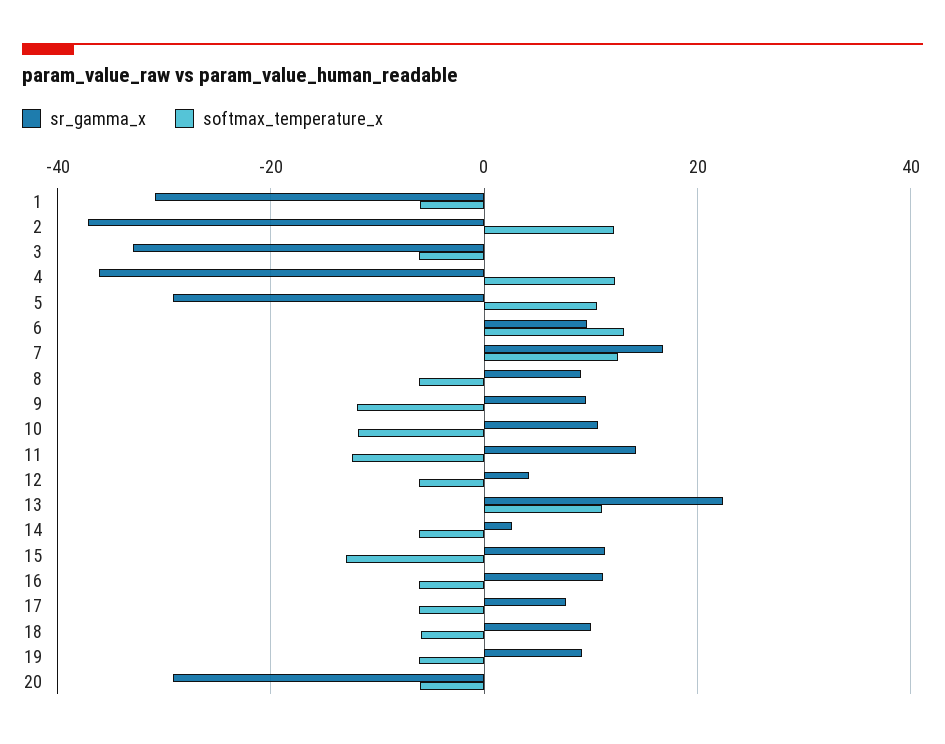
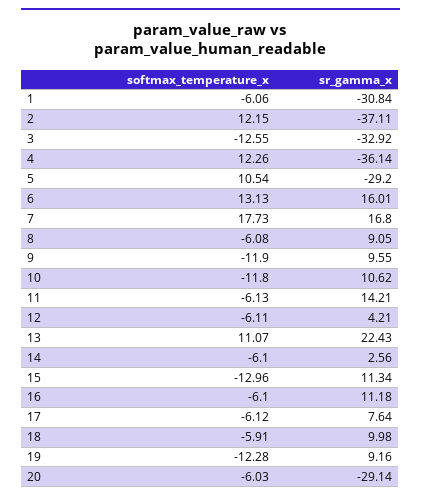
softmax_temperature_x, 3: -6 -> -12.55
sr_gamma_x, 6: 10 -> 16.01
softmax_temperature_x, 7: 12 -> 17.73
softmax_temperature_x, 11: -12 -> -6.13
softmax_temperature_x, 19: -6 -> -12.28

